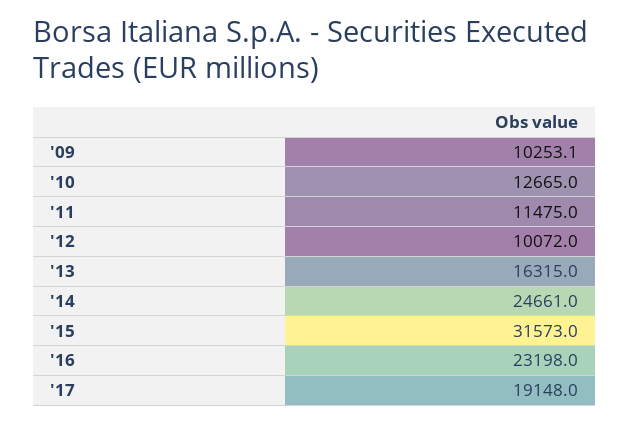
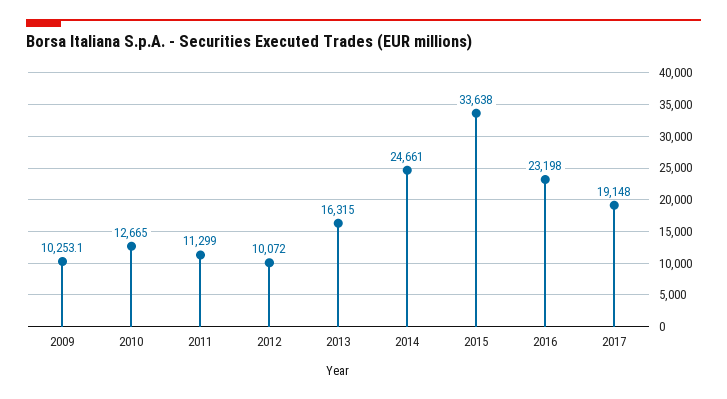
'11: 11475 -> 11299
'15: 31573 -> 33638

